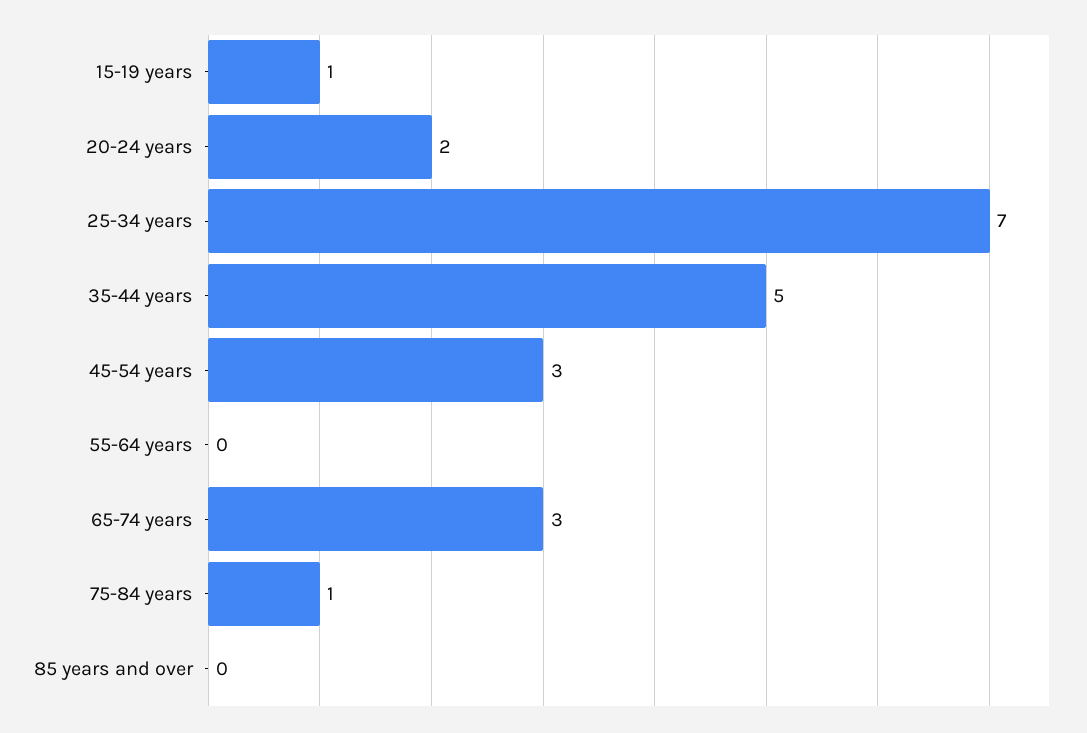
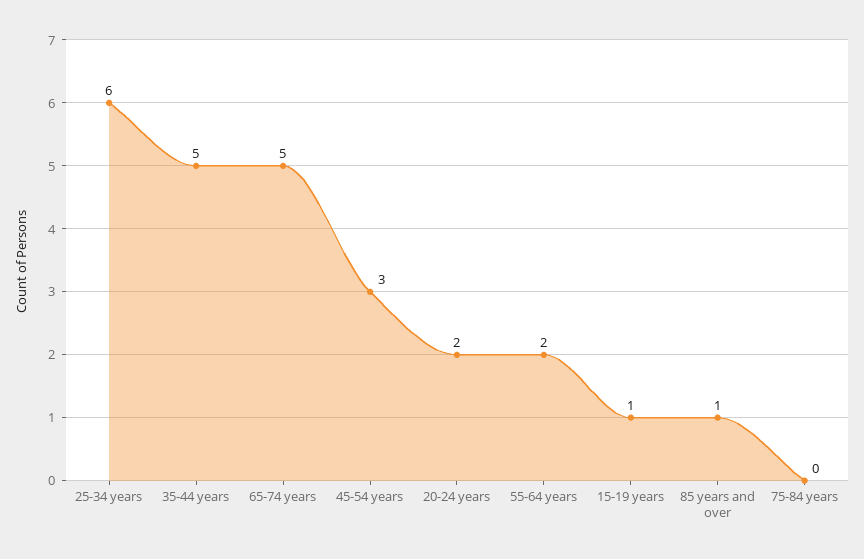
25-34 years: 7 -> 6
55-64 years: 0 -> 2
65-74 years: 3 -> 5
75-84 years: 1 -> 0
85 years and over: 0 -> 1

